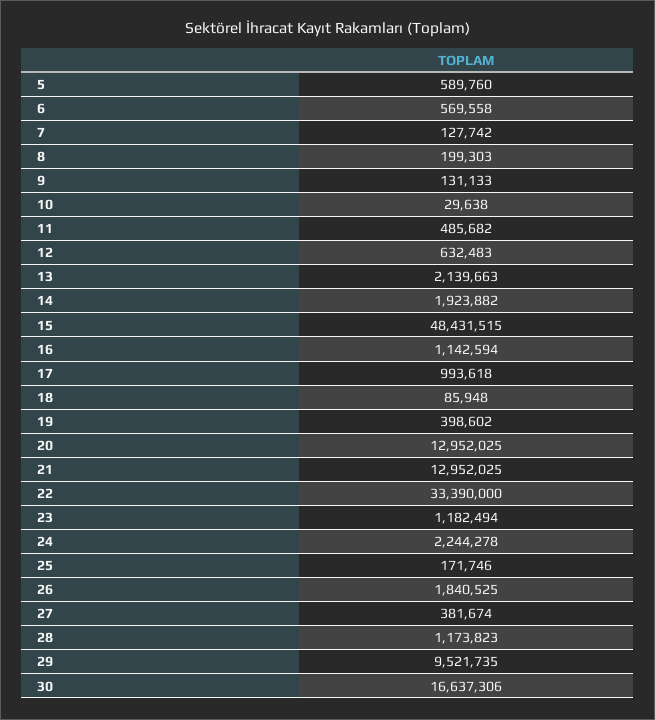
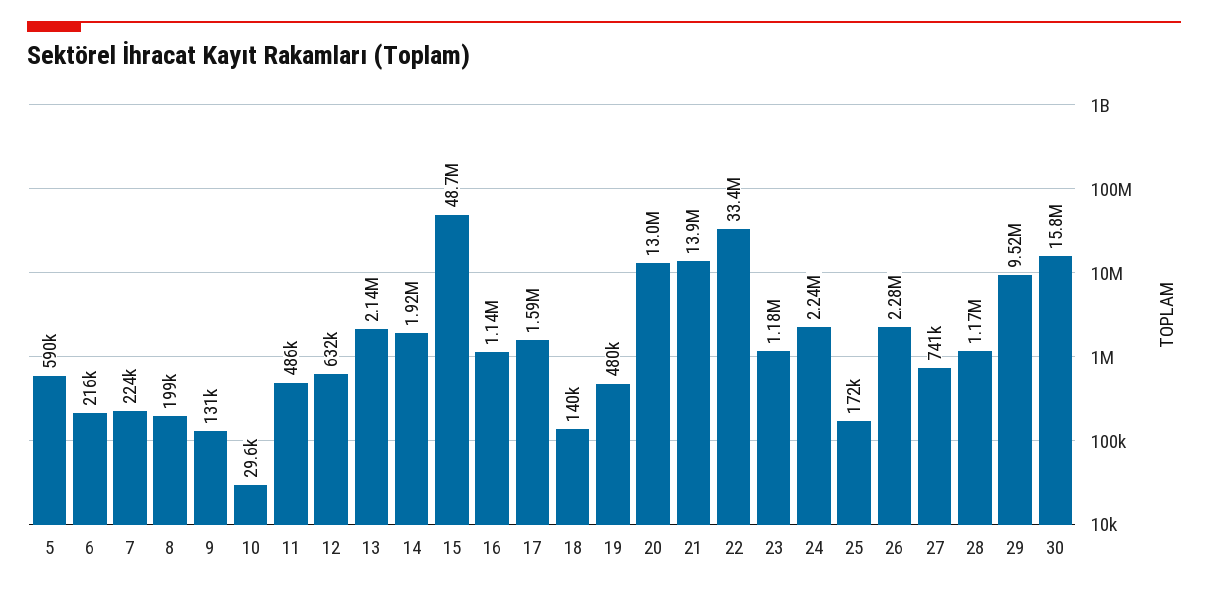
6: 569558 -> 216000
7: 127742 -> 224000
15: 48431515 -> 48700000
17: 993618 -> 1590000
18: 85948 -> 140000
19: 398602 -> 480000
21: 12952025 -> 13900000
26: 1840525 -> 2280000
27: 381674 -> 741000
30: 16637306 -> 15800000

